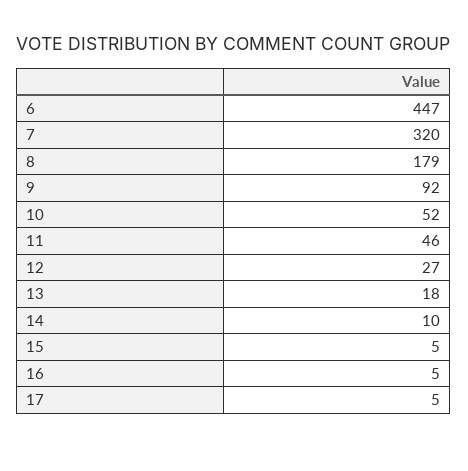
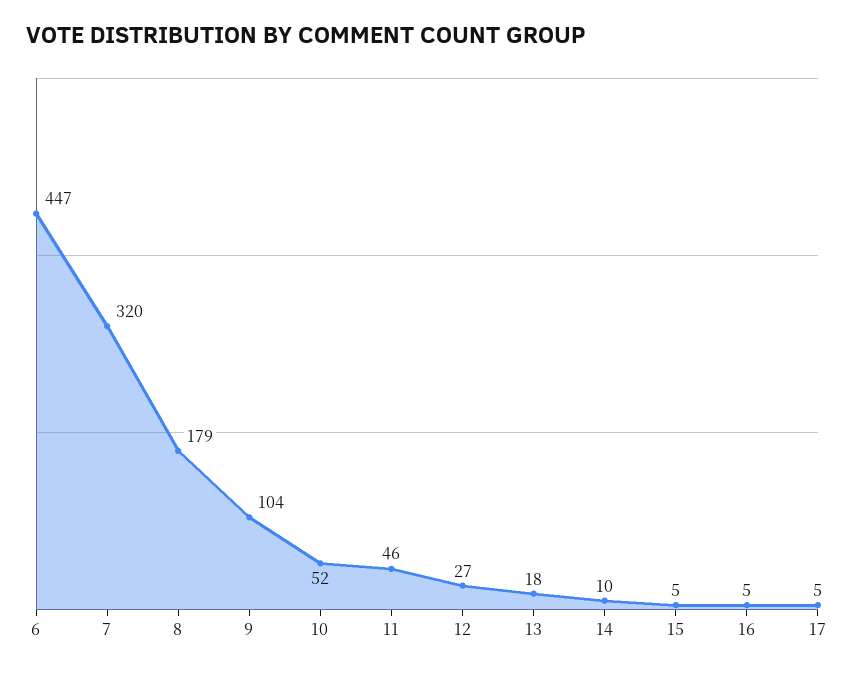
9: 92 -> 104

